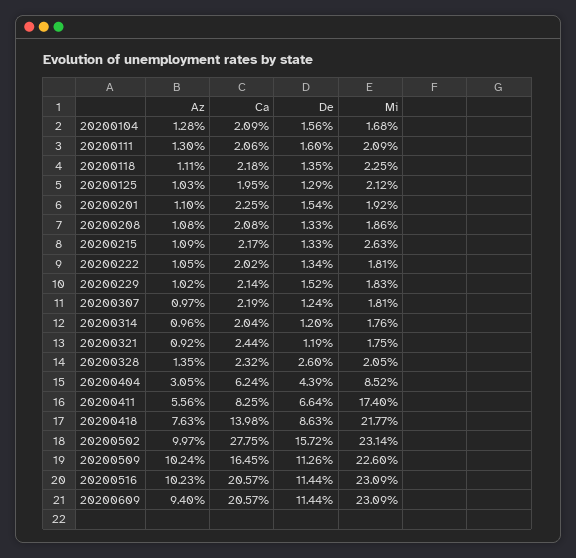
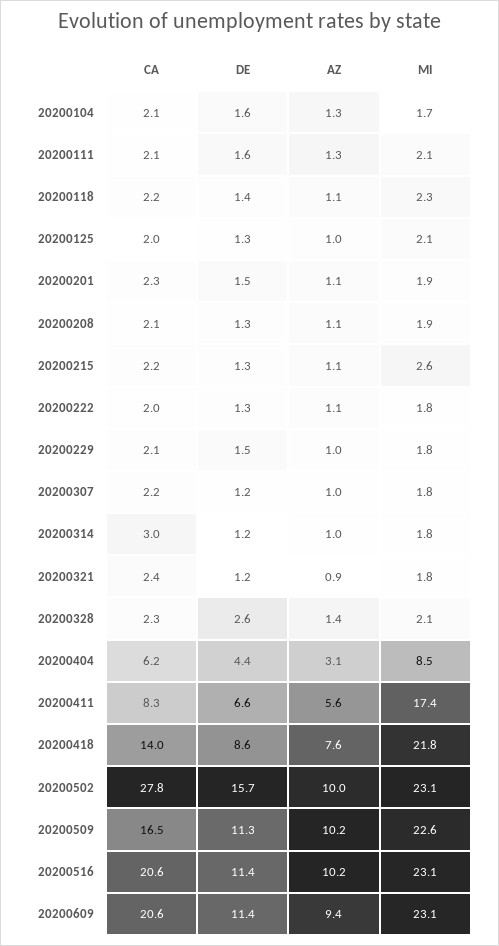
Ca, 20200314: 2.04 -> 3

